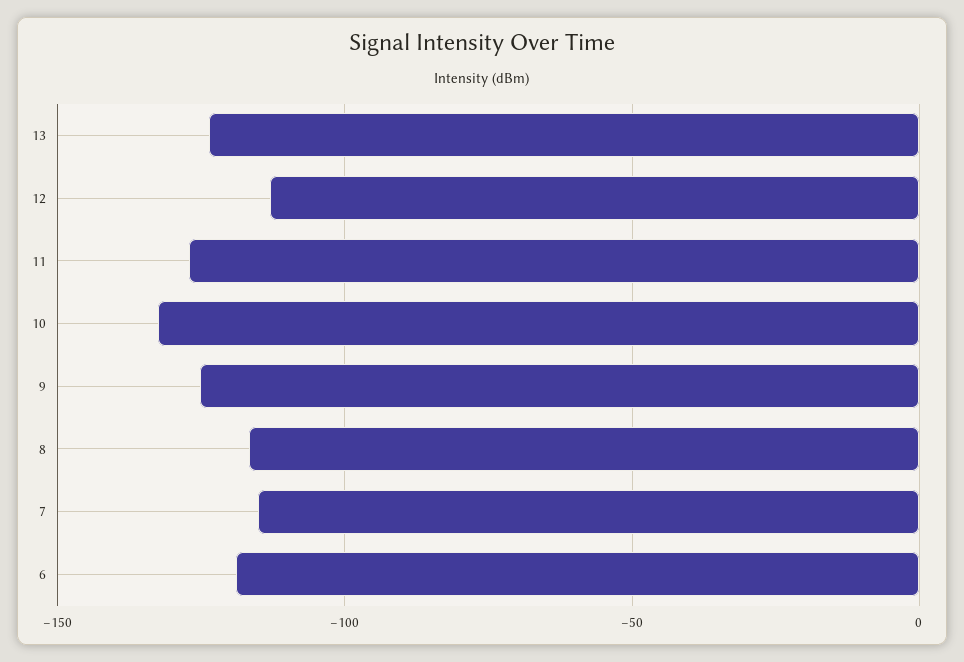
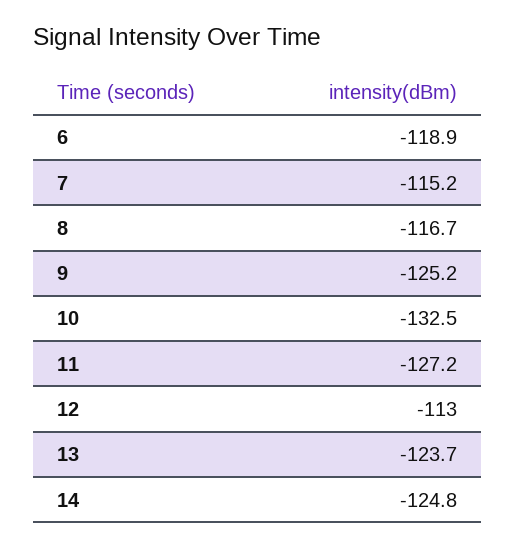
14: none -> -124.8

